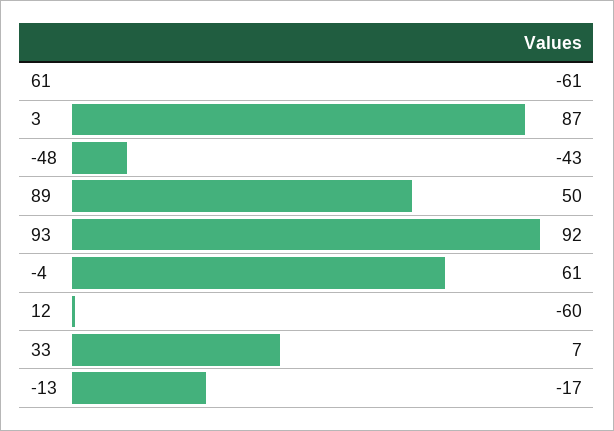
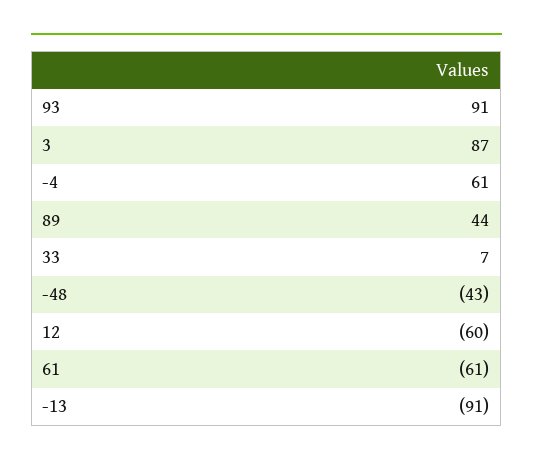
89: 50 -> 44
93: 92 -> 91
-13: -17 -> -91

